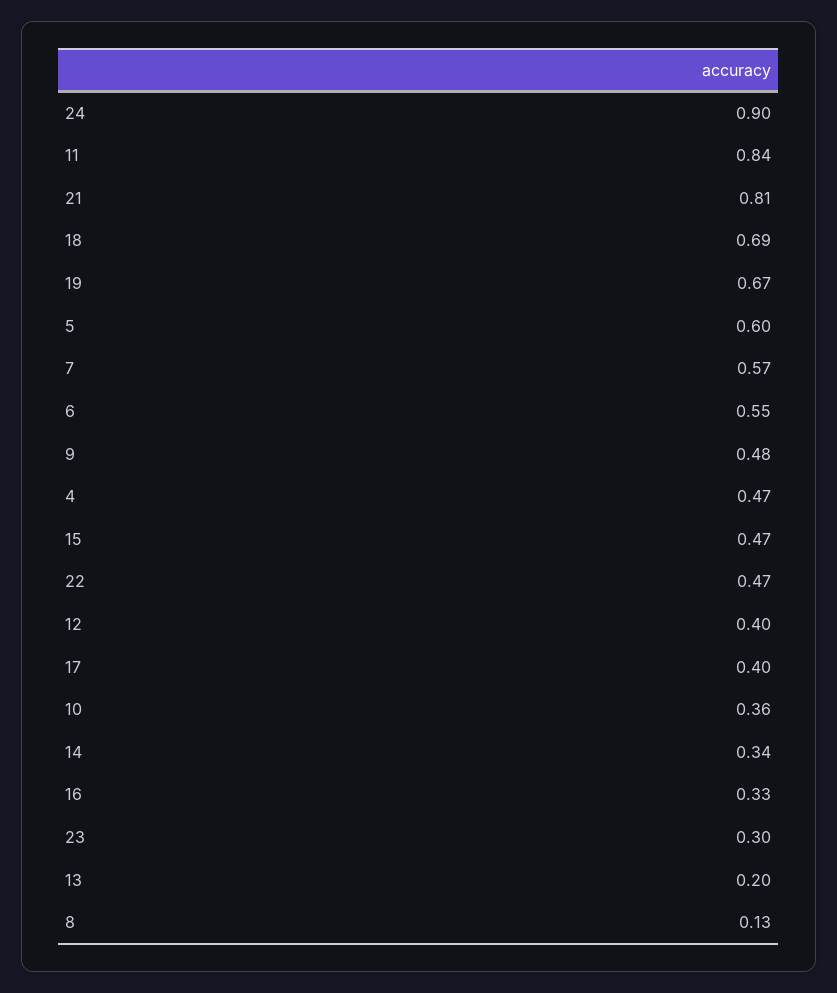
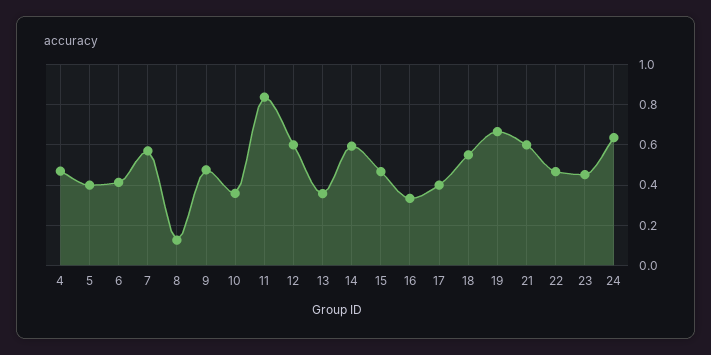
24: 0.9 -> 0.65
21: 0.81 -> 0.6
18: 0.69 -> 0.55
5: 0.6 -> 0.4
6: 0.55 -> 0.4
12: 0.4 -> 0.6
14: 0.34 -> 0.6
23: 0.3 -> 0.45
13: 0.2 -> 0.35

